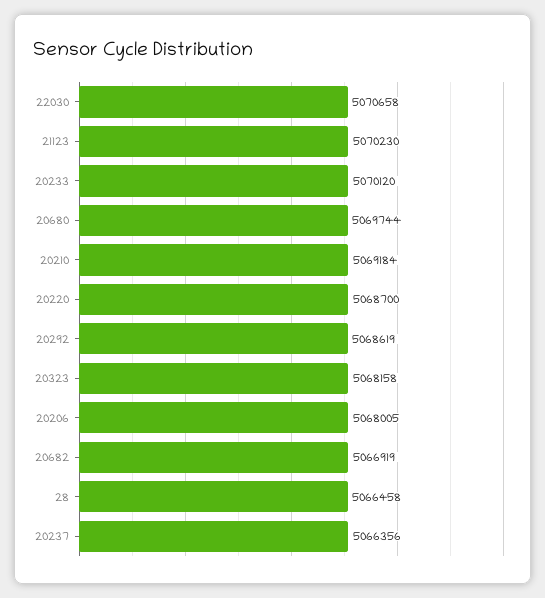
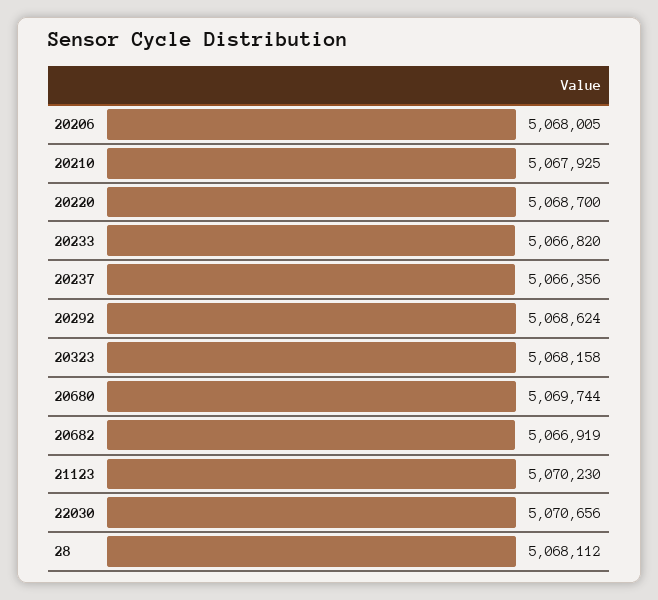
22030: 5070658 -> 5070656
20233: 5070120 -> 5066820
20210: 5069184 -> 5067925
20292: 5068619 -> 5068624
28: 5066458 -> 5068112

